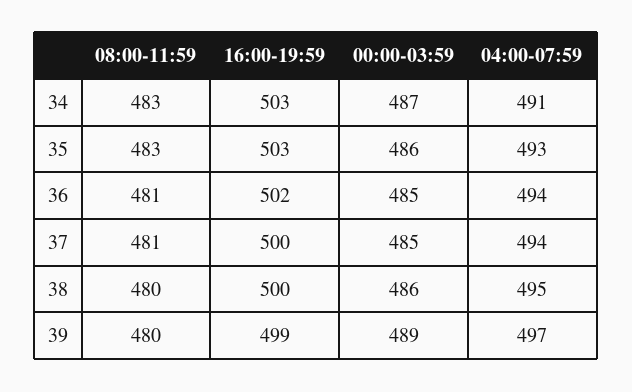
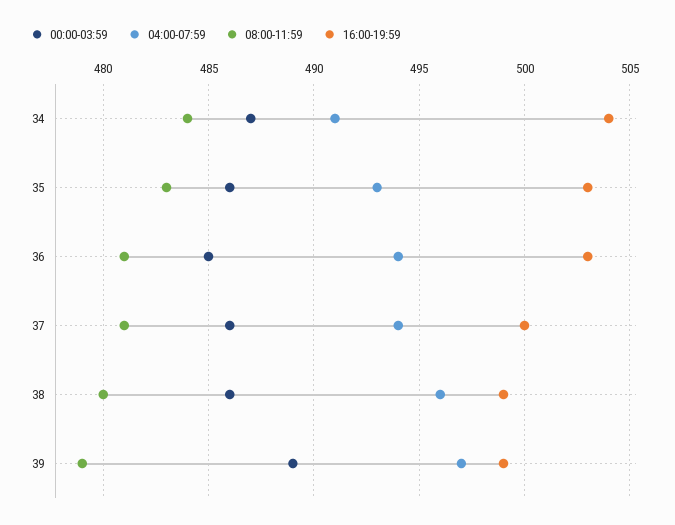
08:00-11:59, 34: 483 -> 484
16:00-19:59, 34: 503 -> 504
16:00-19:59, 36: 502 -> 503
00:00-03:59, 37: 485 -> 486
16:00-19:59, 38: 500 -> 499
04:00-07:59, 38: 495 -> 496
08:00-11:59, 39: 480 -> 479

